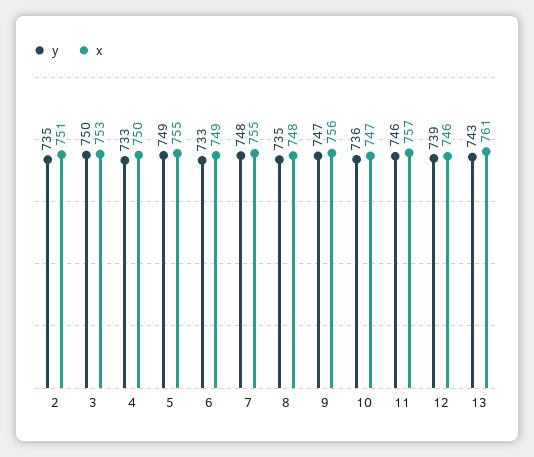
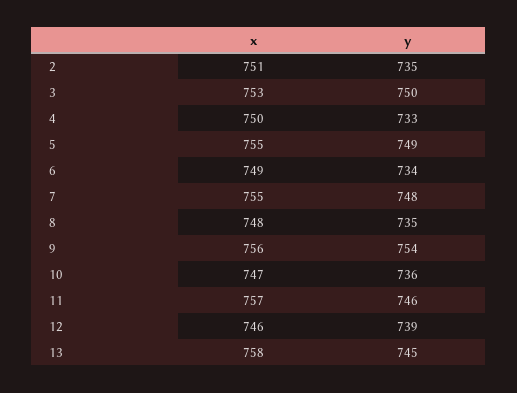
y, 6: 733 -> 734
y, 9: 747 -> 754
y, 13: 743 -> 745
x, 13: 761 -> 758

